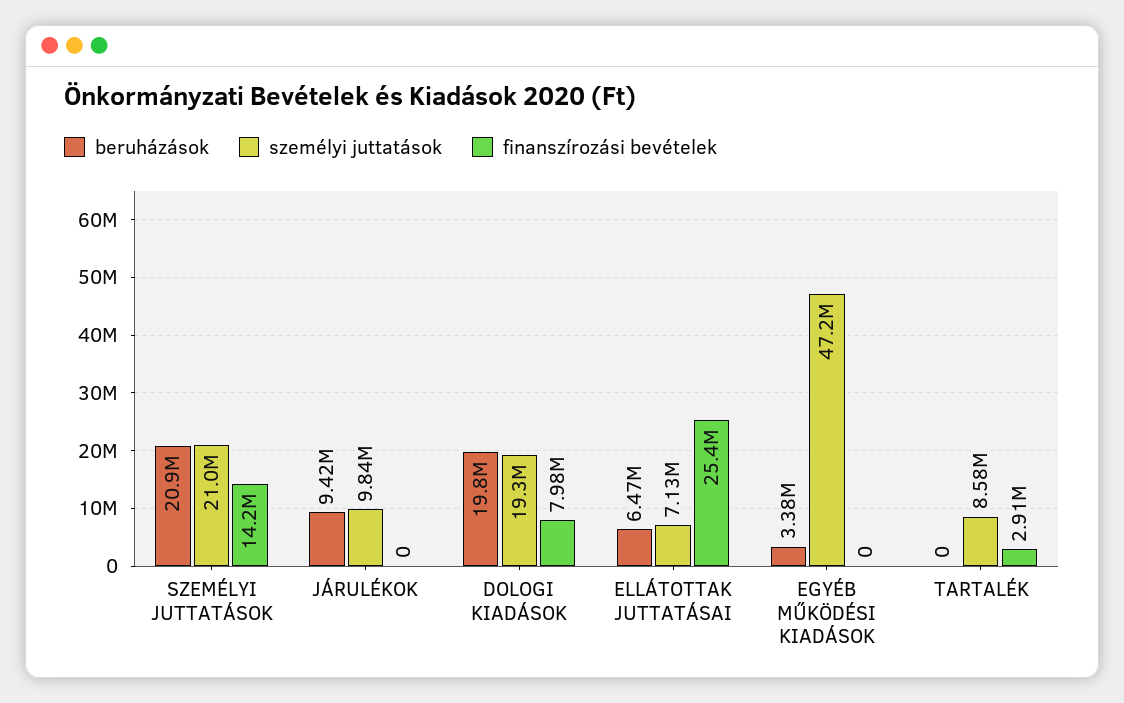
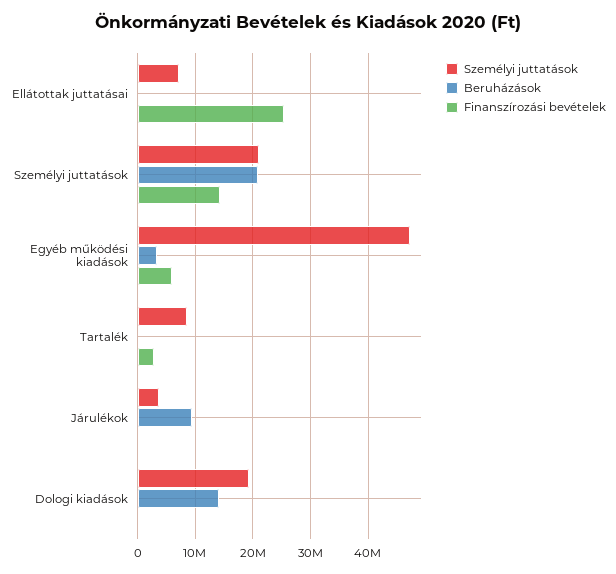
személyi juttatások, JÁRULÉKOK: 9840000 -> 4000000
beruházások, DOLOGI KIADÁSOK: 19800000 -> 14000000
finanszírozási bevételek, DOLOGI KIADÁSOK: 7980000 -> 0
beruházások, ELLÁTOTTAK JUTTATÁSAI: 6470000 -> 0
finanszírozási bevételek, EGYÉB MŰKÖDÉSI KIADÁSOK: 0 -> 6000000

